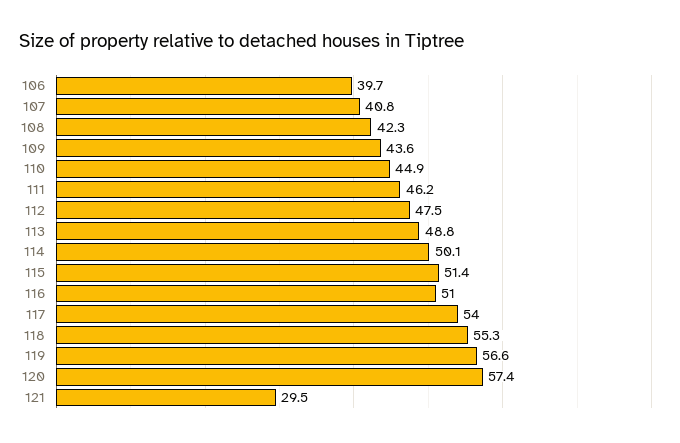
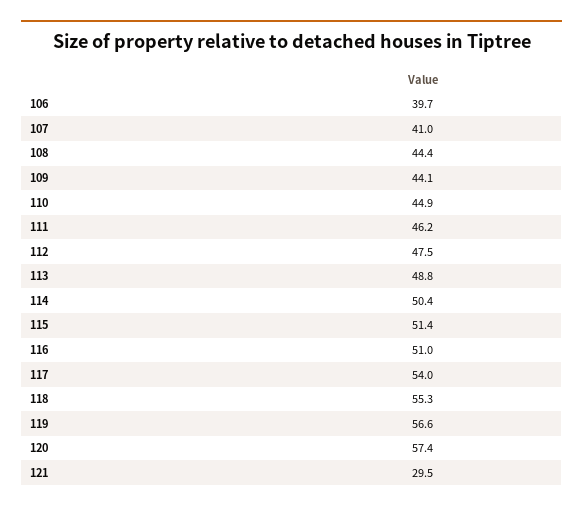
107: 40.8 -> 41
108: 42.3 -> 44.4
109: 43.6 -> 44.1
114: 50.1 -> 50.4

